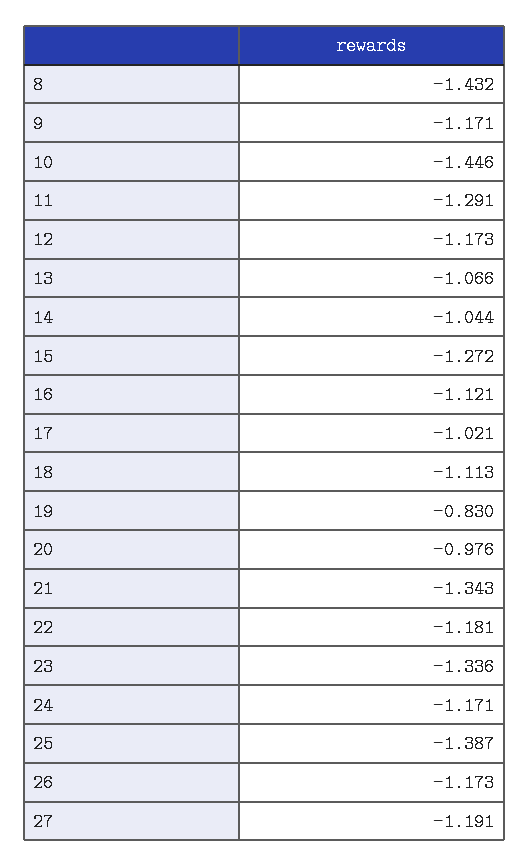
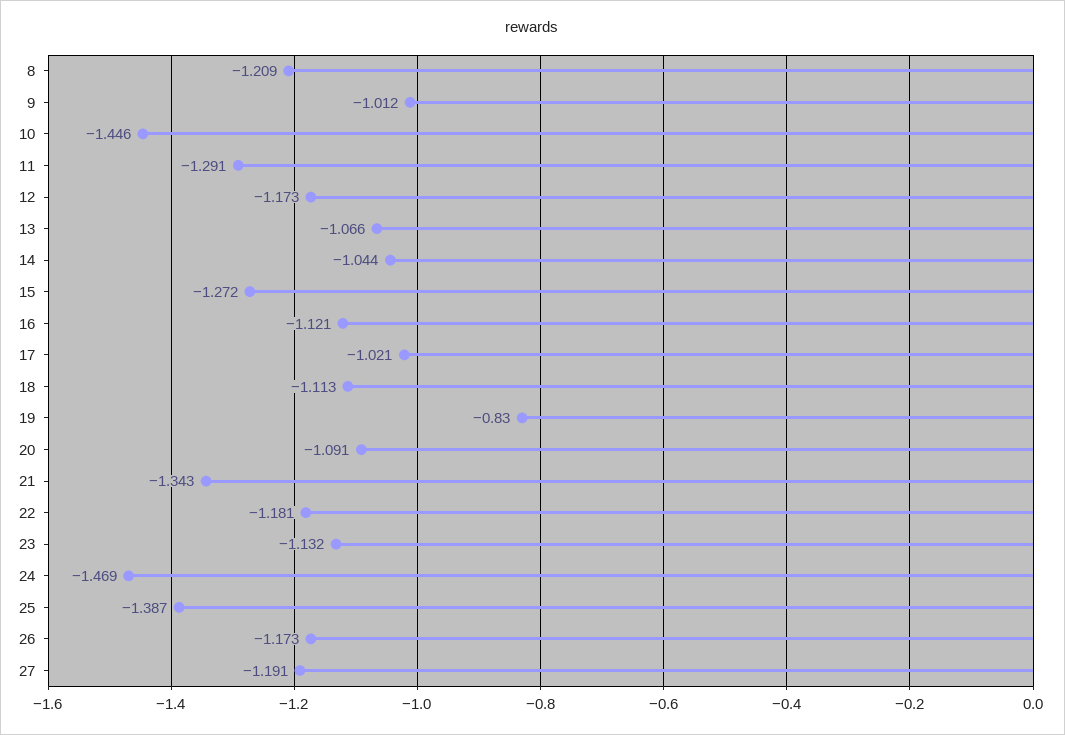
8: -1.432 -> -1.209
9: -1.171 -> -1.012
20: -0.976 -> -1.091
23: -1.336 -> -1.132
24: -1.171 -> -1.469

